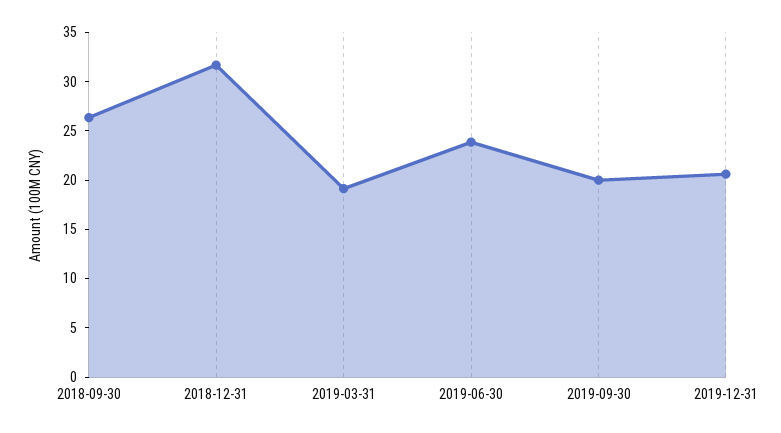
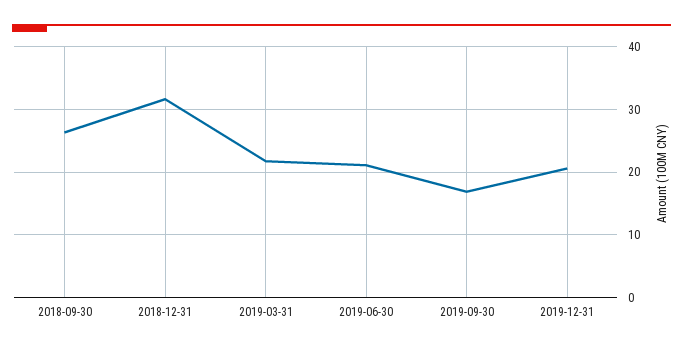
2019-03-31: 19 -> 22
2019-06-30: 24 -> 21
2019-09-30: 20 -> 17

